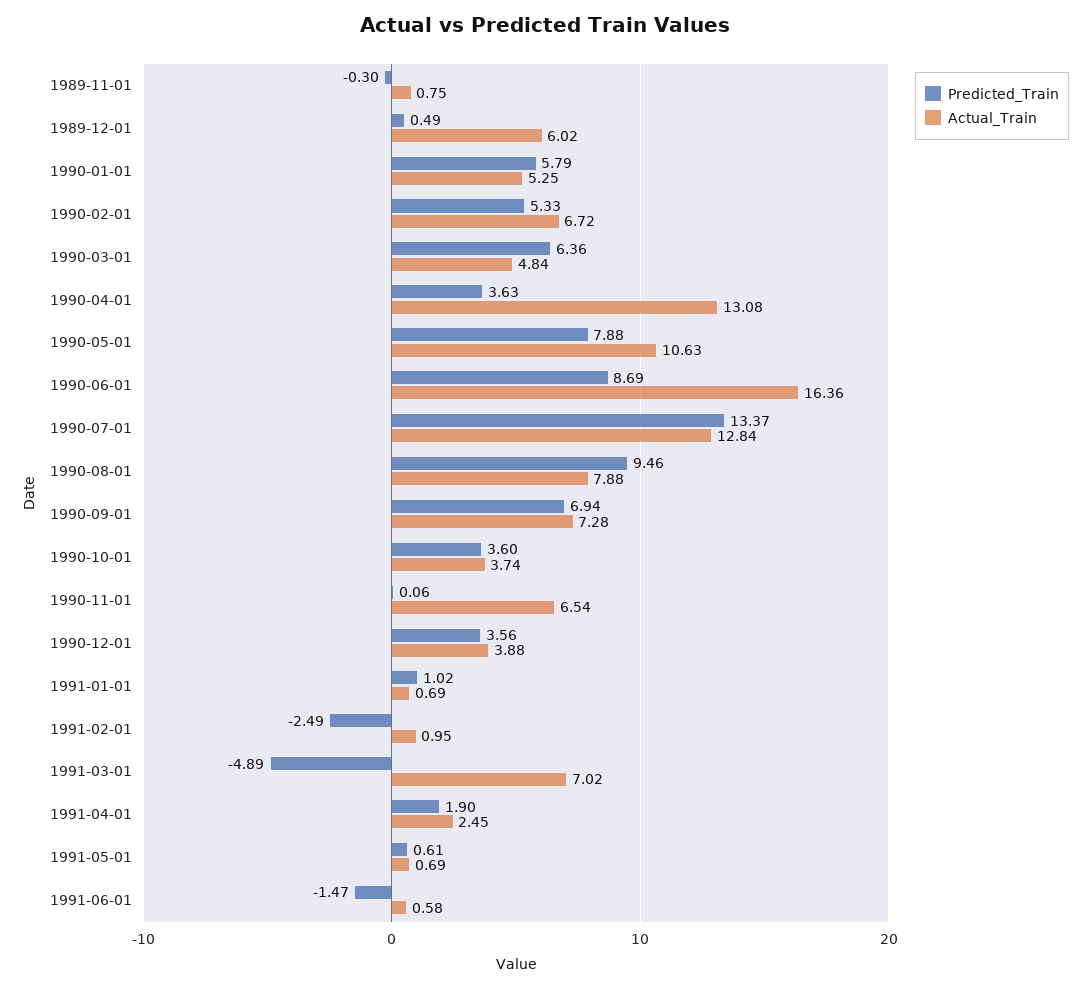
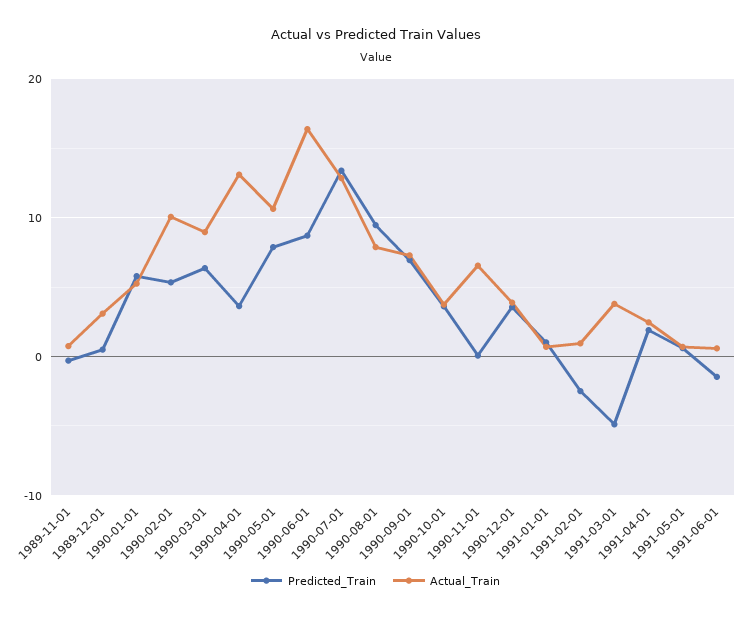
Actual_Train, 1989-12-01: 6.02 -> 3
Actual_Train, 1990-02-01: 6.72 -> 10
Actual_Train, 1990-03-01: 4.84 -> 9
Actual_Train, 1991-03-01: 7.02 -> 4

